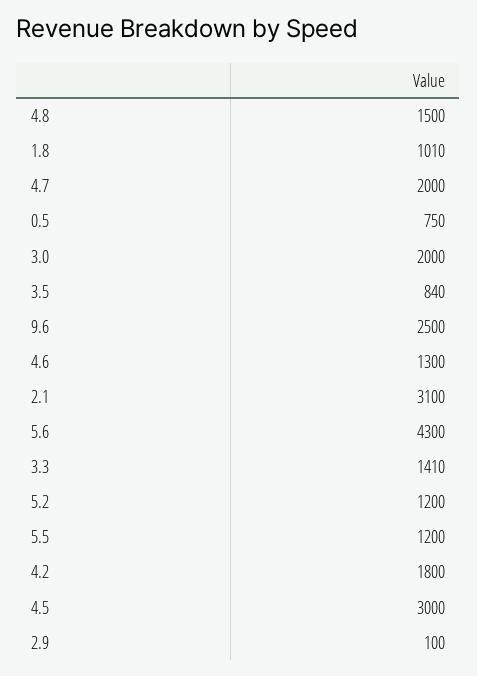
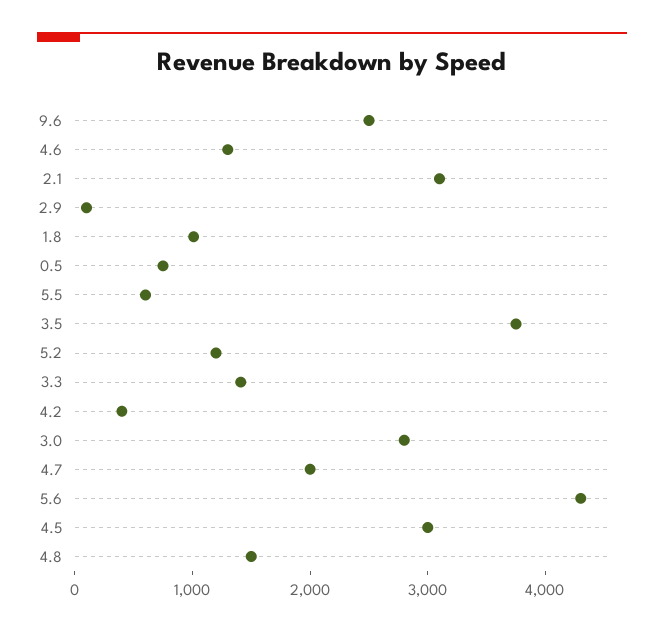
3.0: 2000 -> 2800
3.5: 840 -> 3800
5.5: 1200 -> 600
4.2: 1800 -> 400

